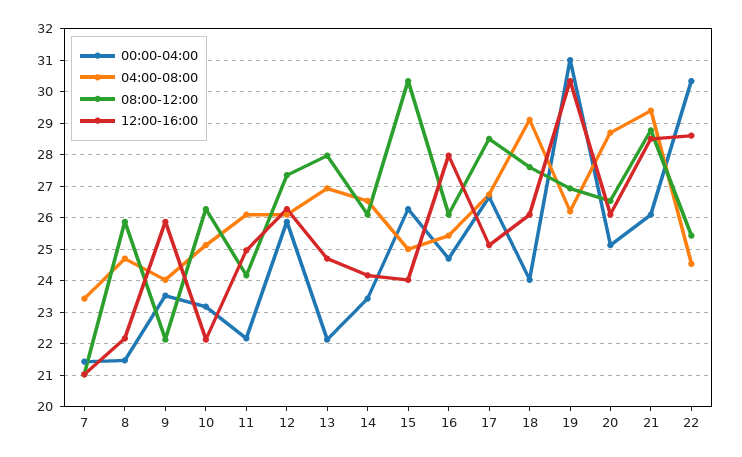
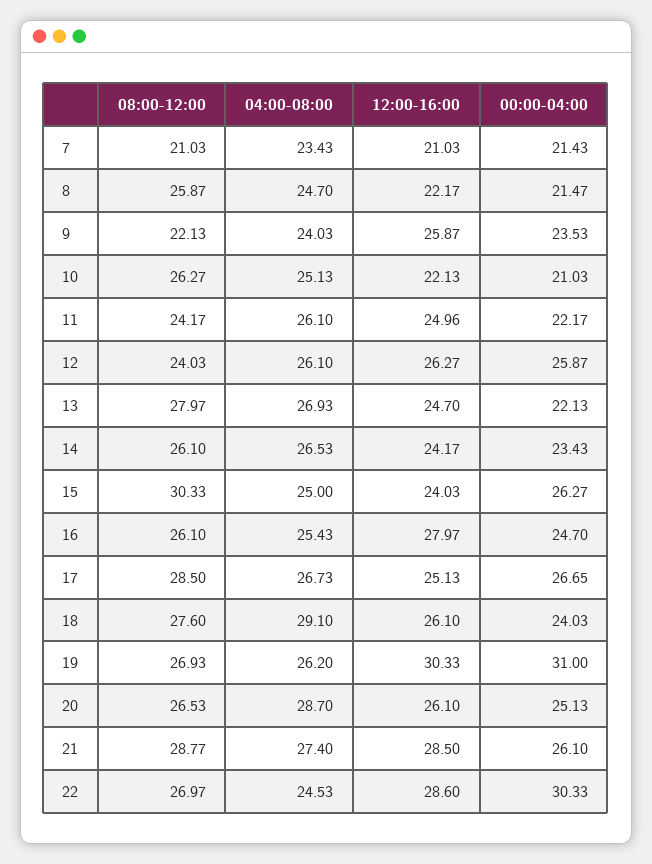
00:00-04:00, 10: 23.2 -> 21.03
08:00-12:00, 12: 27.4 -> 24.03
04:00-08:00, 21: 29.4 -> 27.4
08:00-12:00, 22: 25.4 -> 26.97

